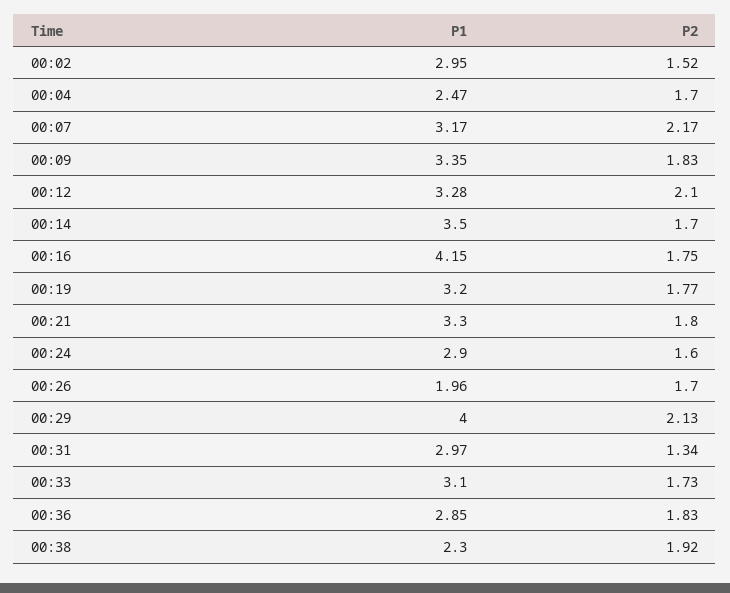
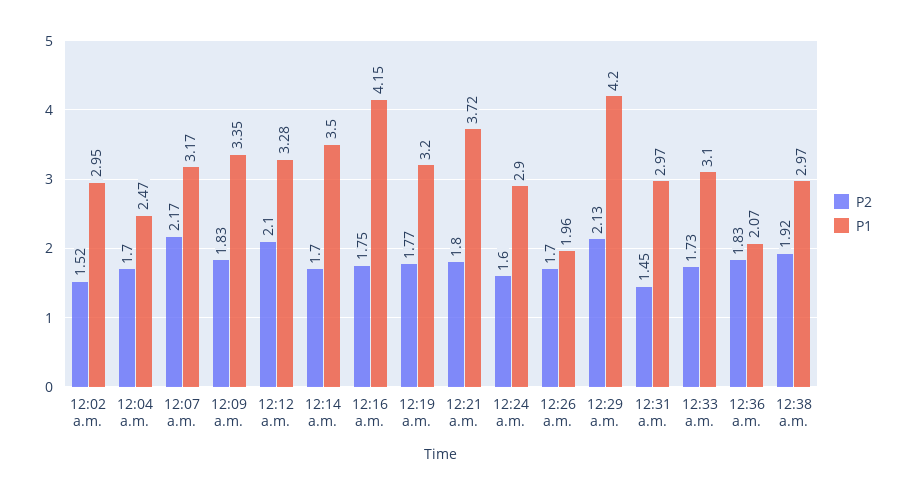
P1, 00:21: 3.3 -> 3.72
P1, 00:29: 4 -> 4.2
P2, 00:31: 1.34 -> 1.45
P1, 00:36: 2.85 -> 2.07
P1, 00:38: 2.3 -> 2.97

